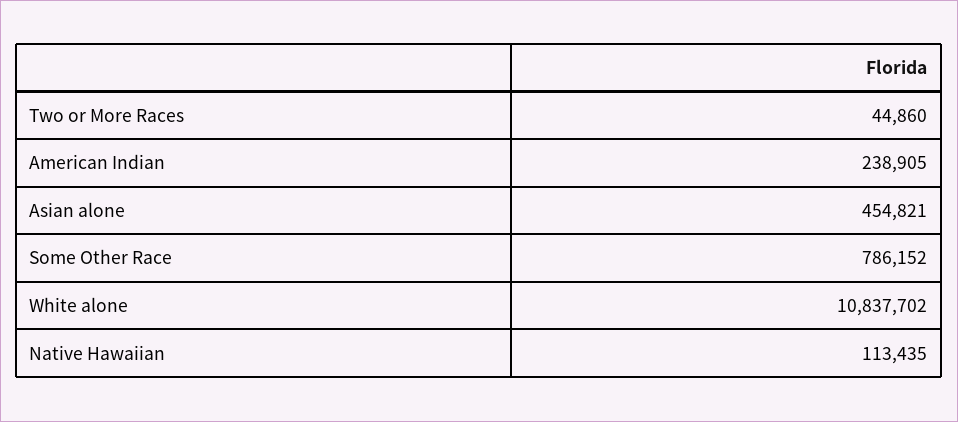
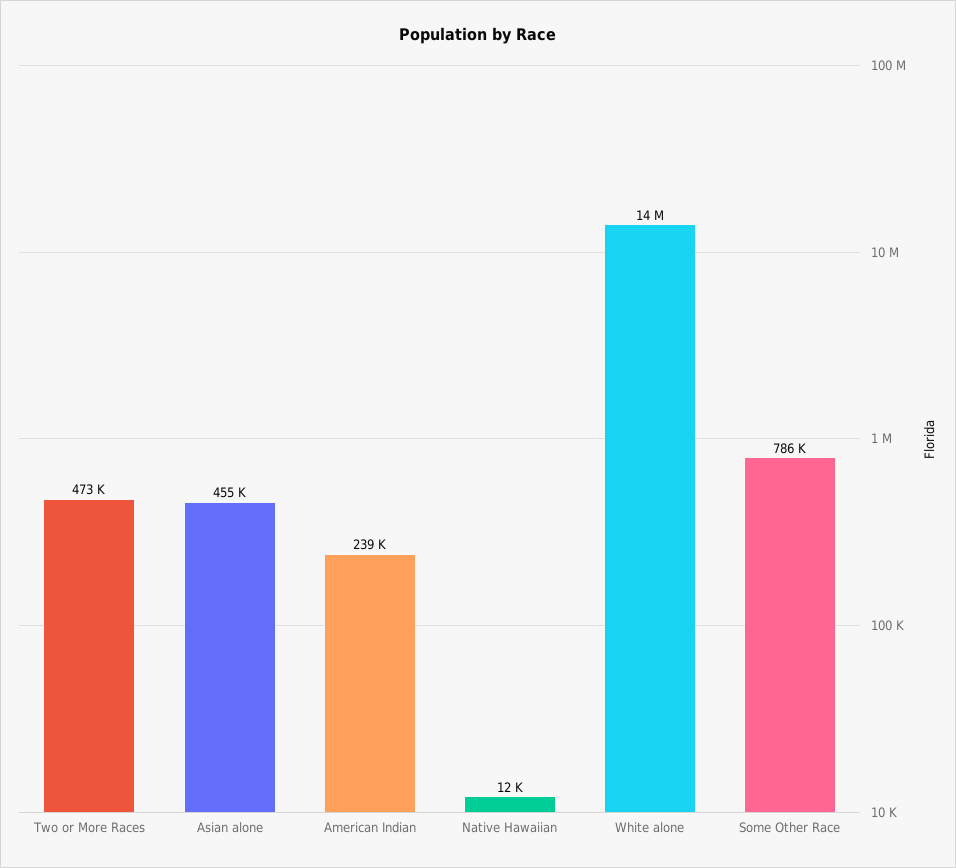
Two or More Races: 44860 -> 473000
White alone: 10837702 -> 14000000
Native Hawaiian: 113435 -> 12000

